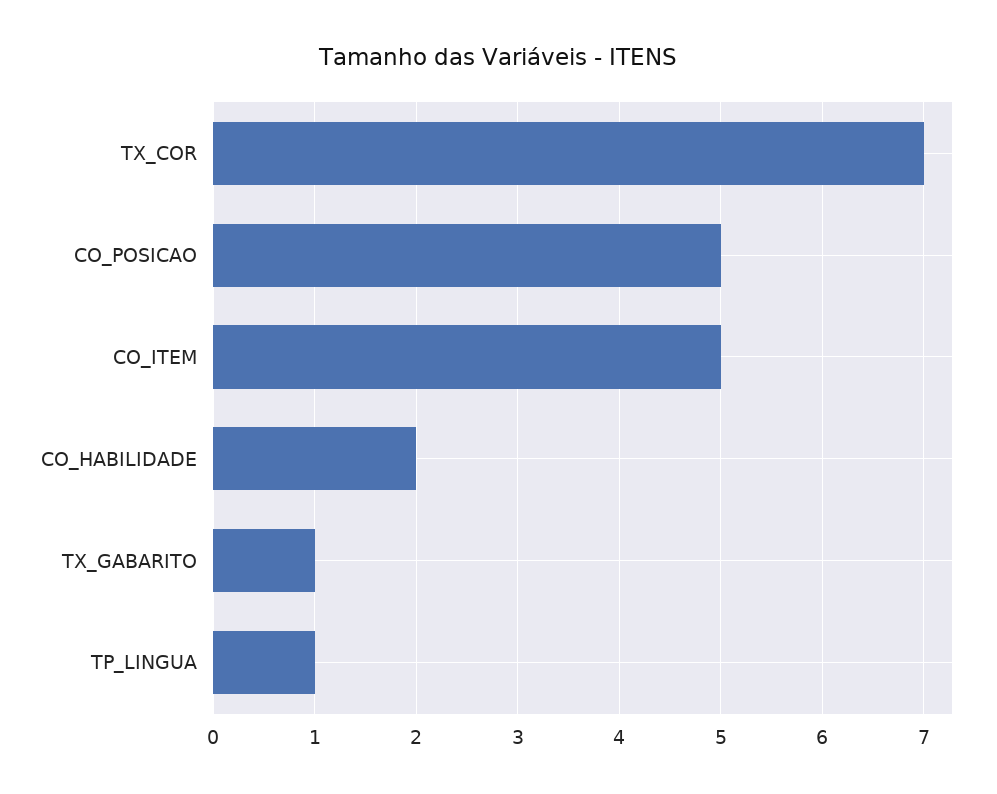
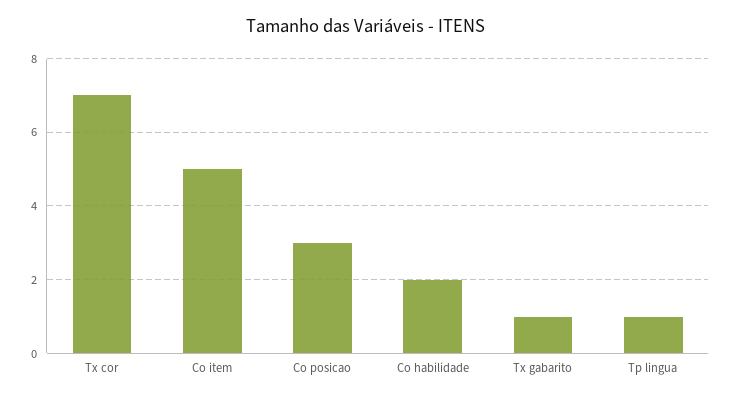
CO_POSICAO: 5 -> 3

